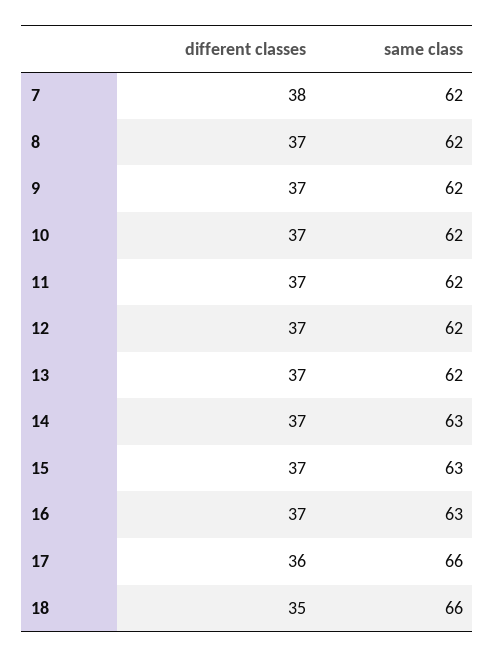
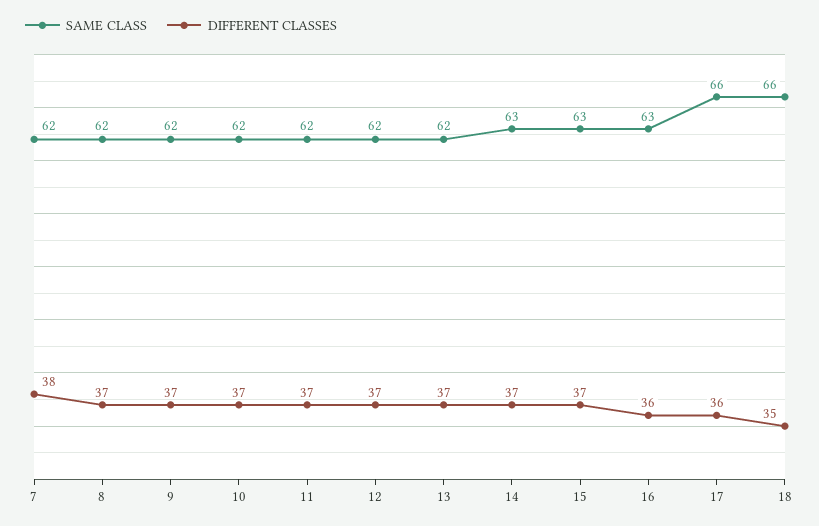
different classes, 16: 37 -> 36

